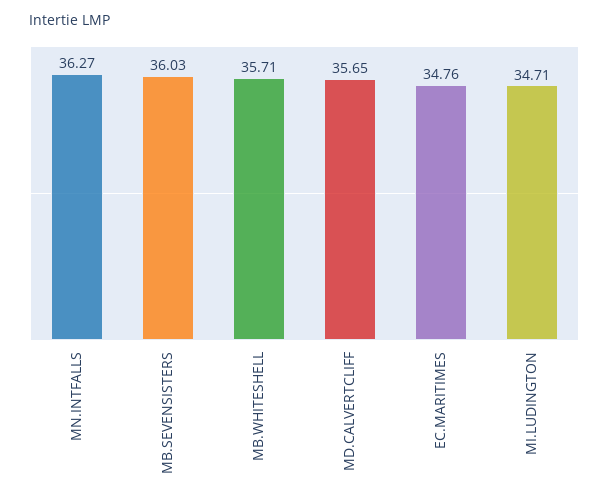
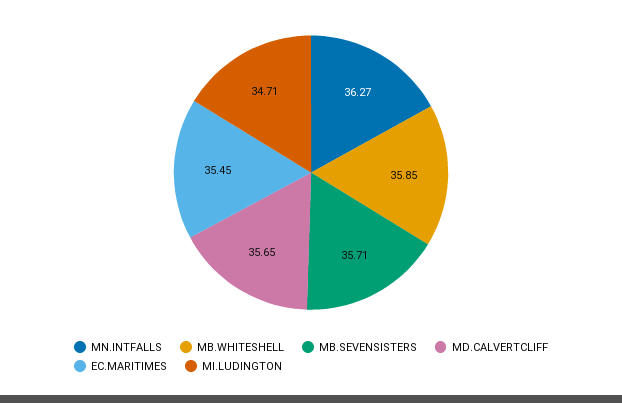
MB.SEVENSISTERS: 36.03 -> 35.71
MB.WHITESHELL: 35.71 -> 35.85
EC.MARITIMES: 34.76 -> 35.45

